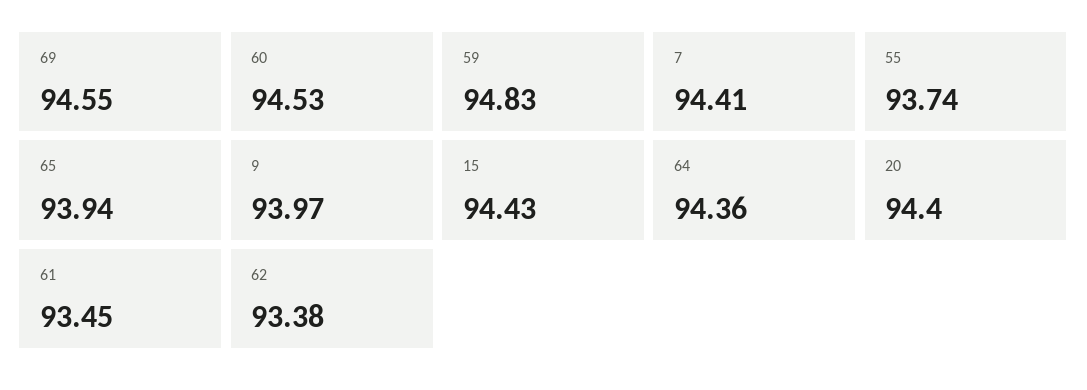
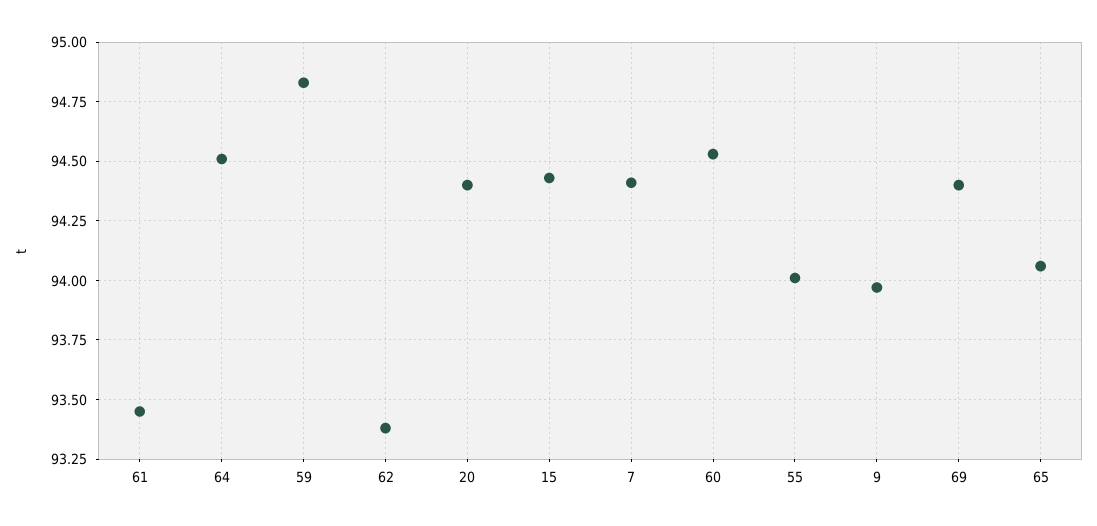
69: 94.55 -> 94.4
55: 93.74 -> 94
65: 93.94 -> 94.05
64: 94.36 -> 94.5

